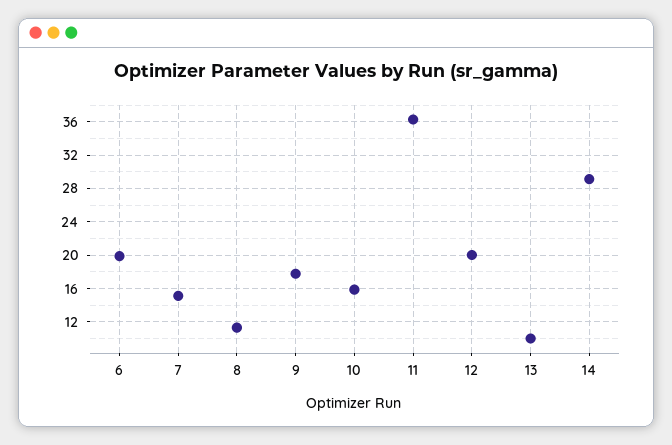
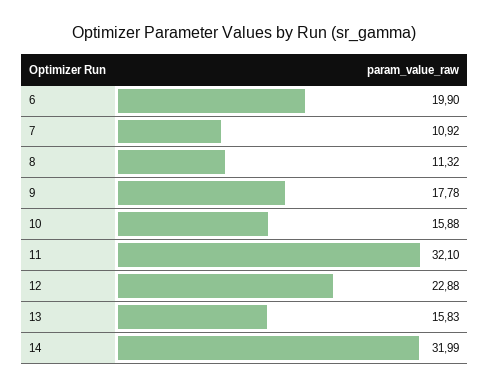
7: 15 -> 10.92
11: 36 -> 32.1
12: 20 -> 22.88
13: 10 -> 15.83
14: 29 -> 31.99

